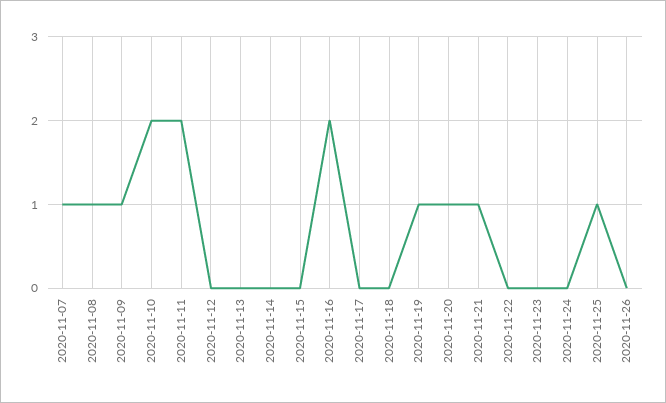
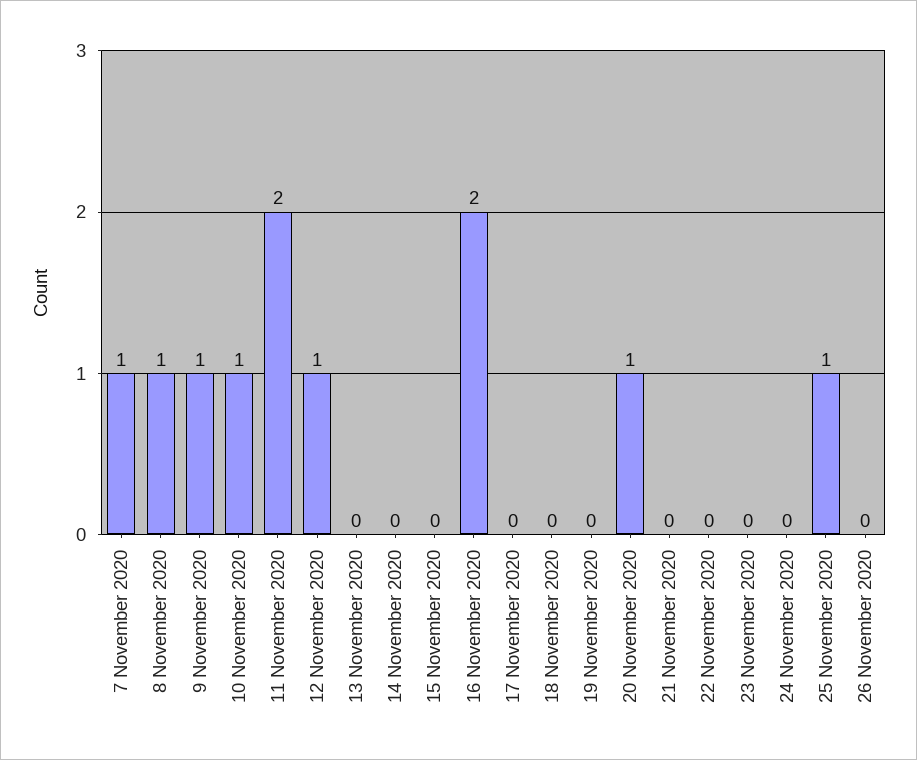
2020-11-10: 2 -> 1
2020-11-12: 0 -> 1
2020-11-19: 1 -> 0
2020-11-21: 1 -> 0

